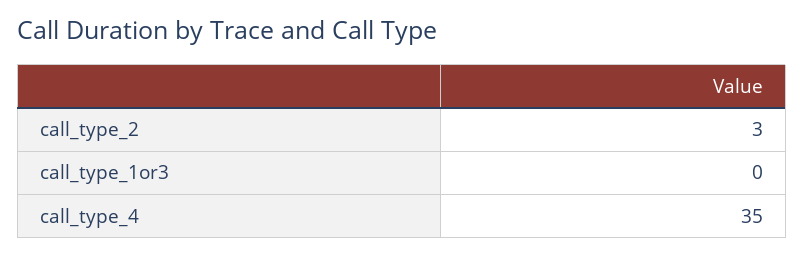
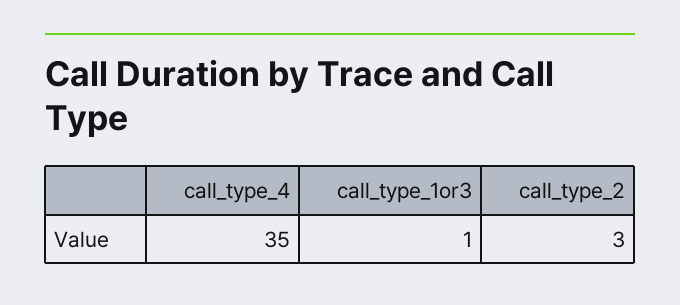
call_type_1or3: 0 -> 1

